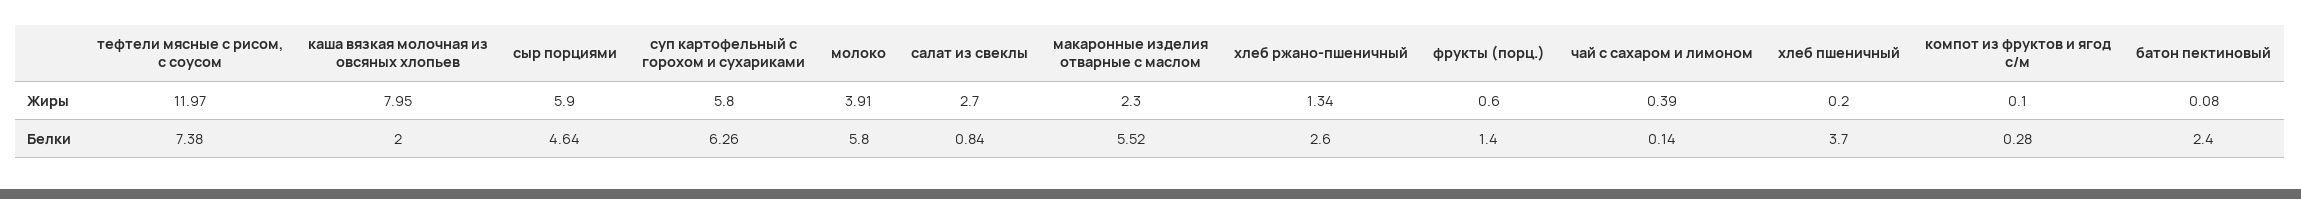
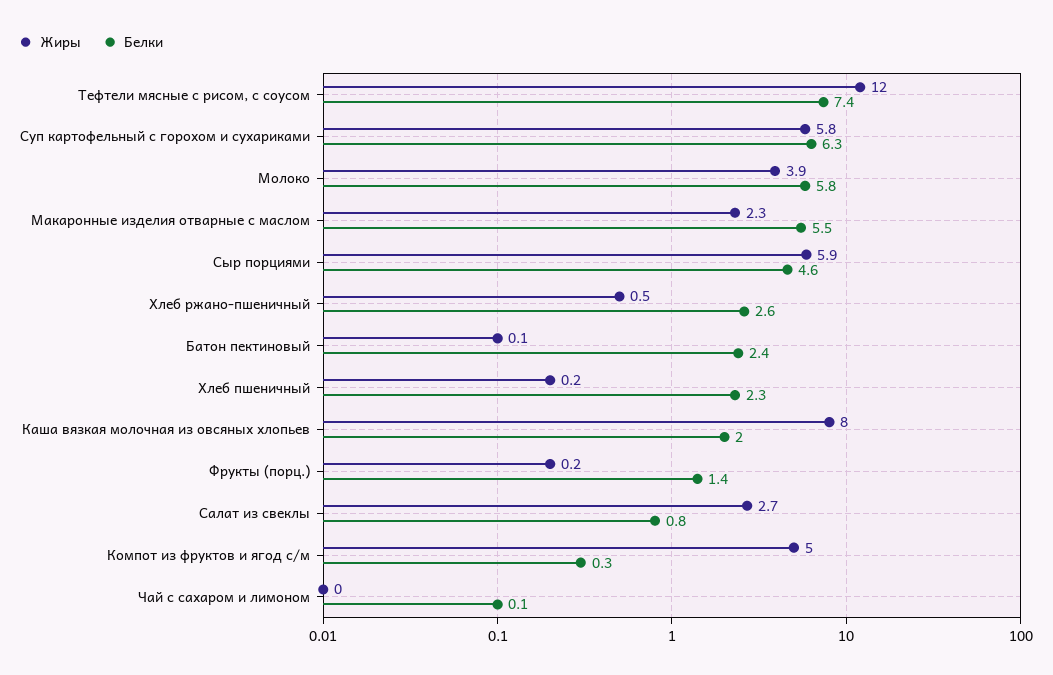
Жиры, хлеб ржано-пшеничный: 1.34 -> 0.5
Жиры, фрукты (порц.): 0.6 -> 0.2
Жиры, чай с сахаром и лимоном: 0.39 -> 0
Жиры, компот из фруктов и ягод с/м: 0.1 -> 5
Белки, хлеб пшеничный: 3.7 -> 2.3

